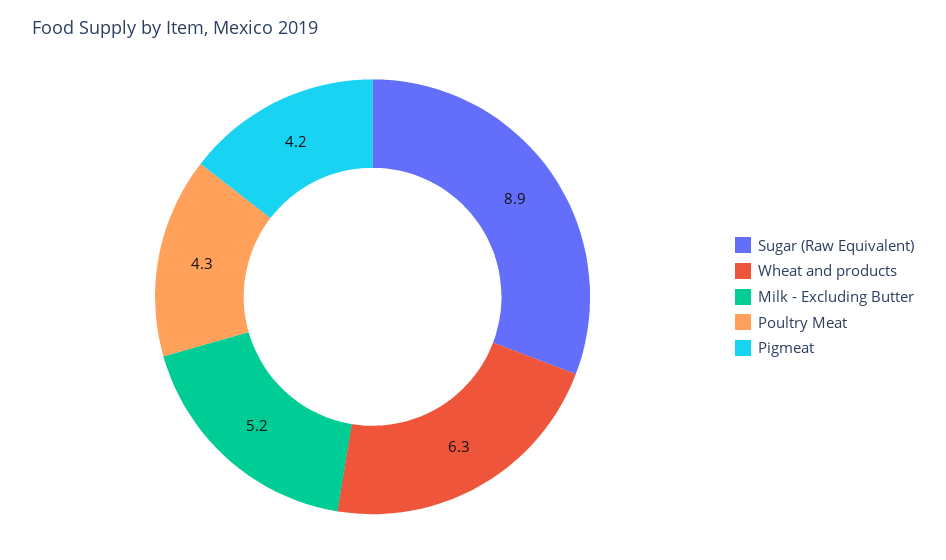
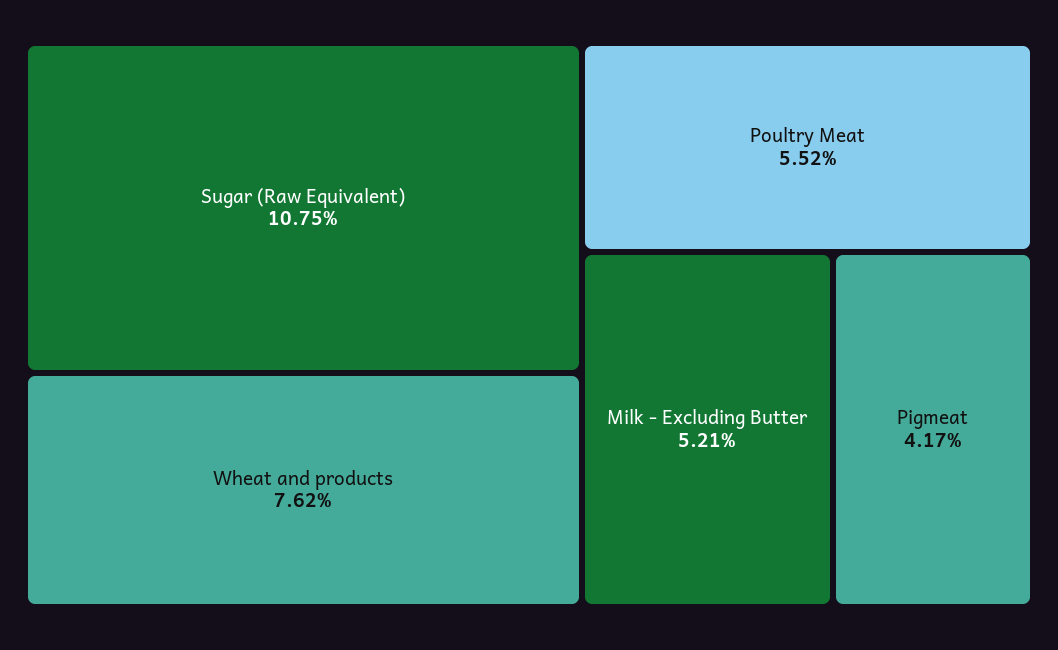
Sugar (Raw Equivalent): 8.9 -> 10.75
Wheat and products: 6.3 -> 7.62
Poultry Meat: 4.3 -> 5.52

